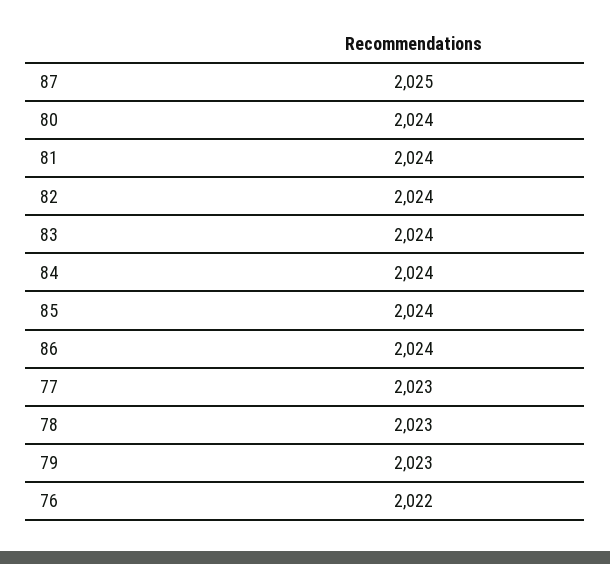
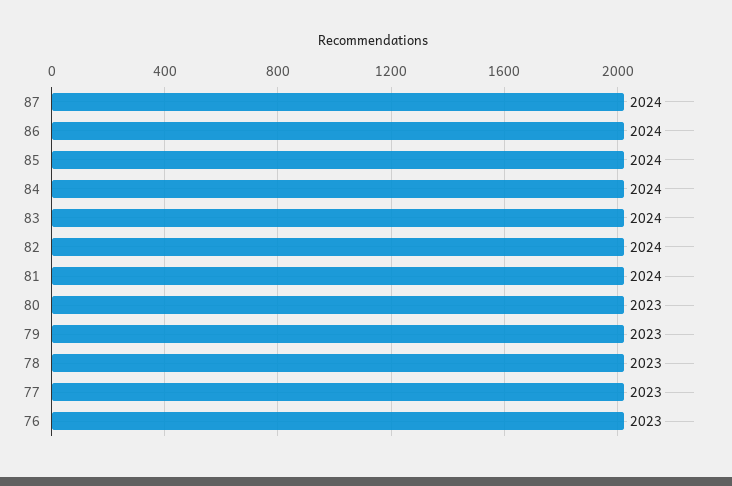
87: 2025 -> 2024
80: 2024 -> 2023
76: 2022 -> 2023

